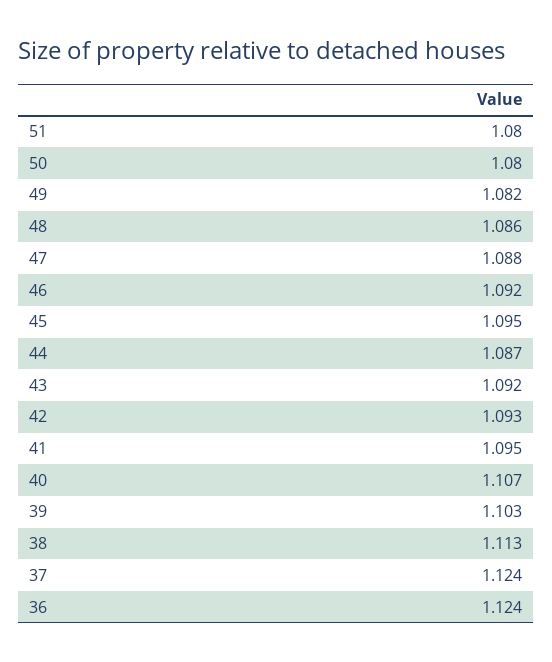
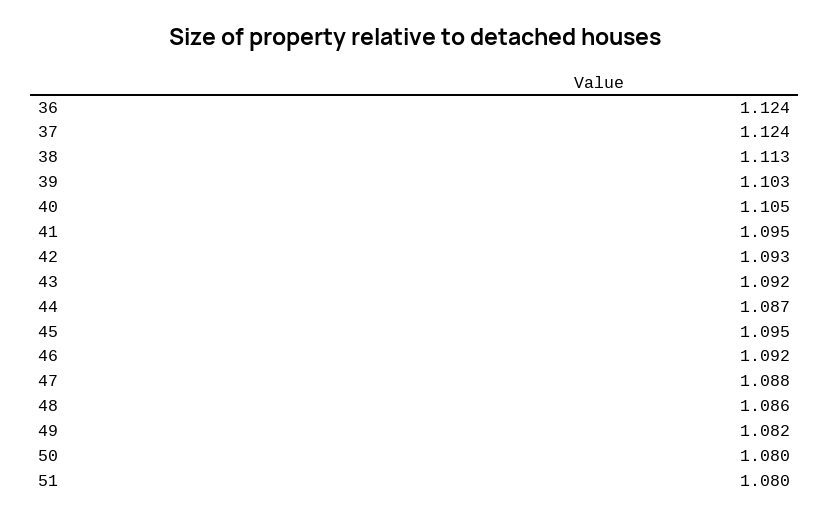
40: 1.107 -> 1.105

